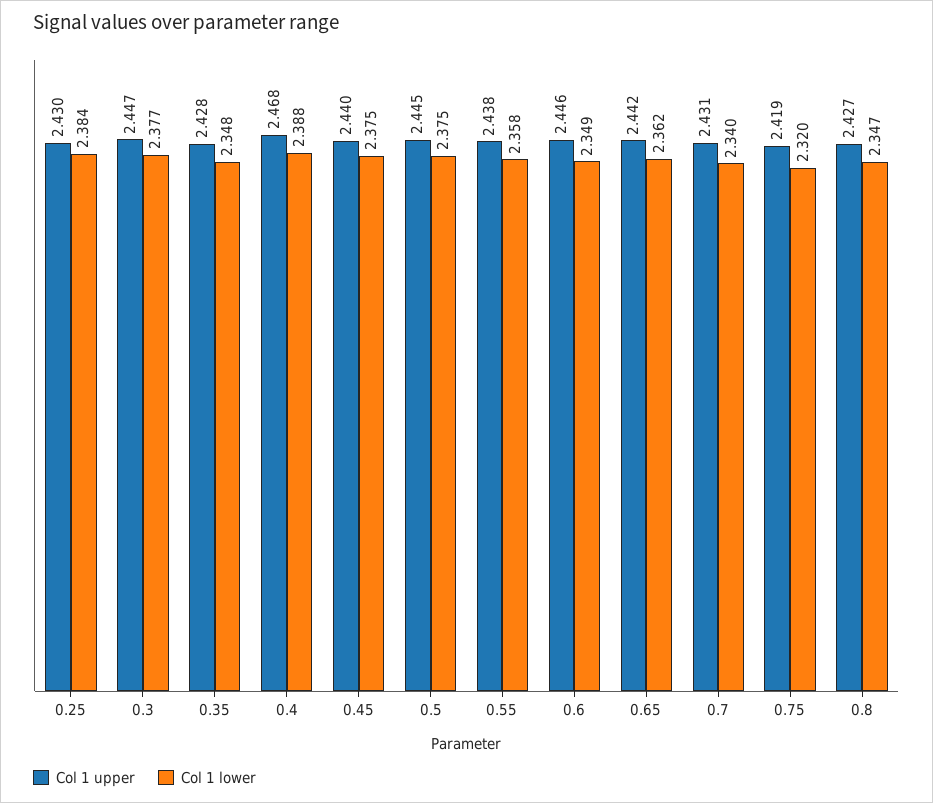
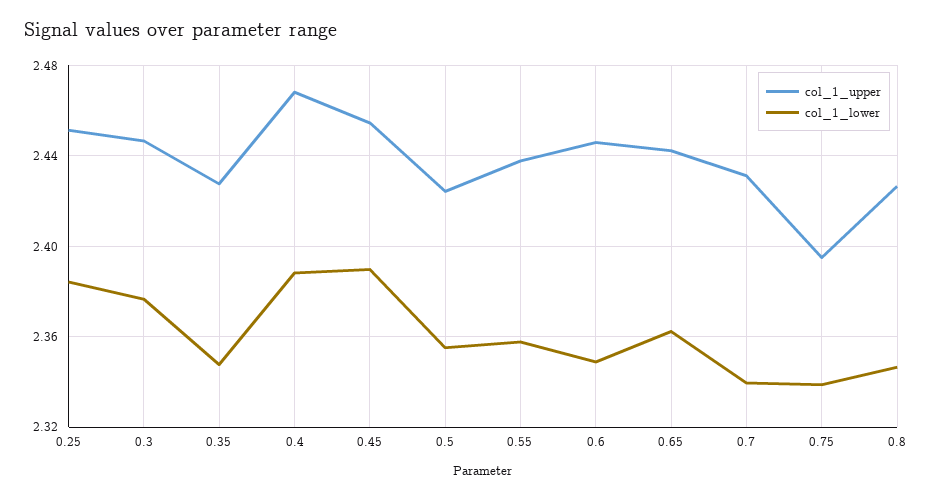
Col 1 upper, 0.25: 2.43 -> 2.45
Col 1 upper, 0.45: 2.44 -> 2.455
Col 1 lower, 0.45: 2.375 -> 2.39
Col 1 upper, 0.5: 2.445 -> 2.425
Col 1 lower, 0.5: 2.375 -> 2.355
Col 1 upper, 0.75: 2.419 -> 2.395
Col 1 lower, 0.75: 2.32 -> 2.34

